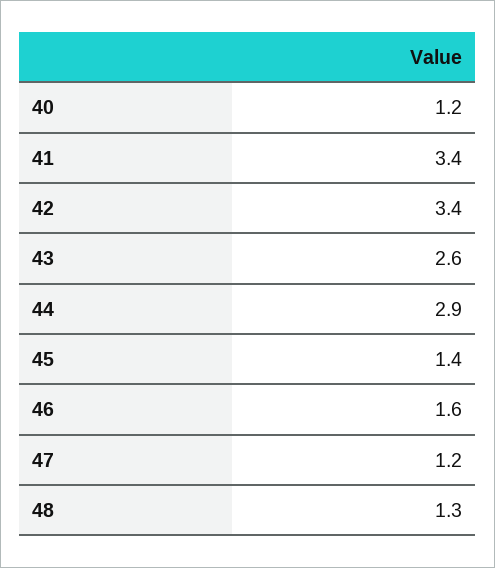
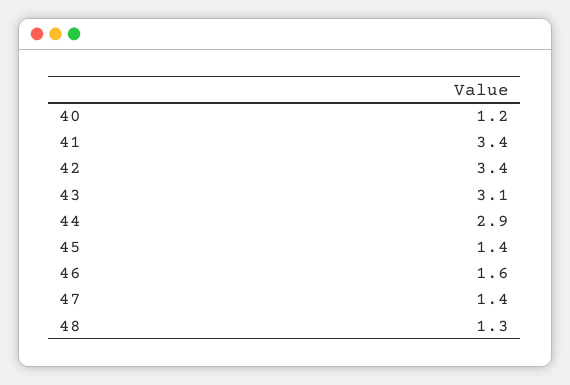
43: 2.6 -> 3.1
47: 1.2 -> 1.4

